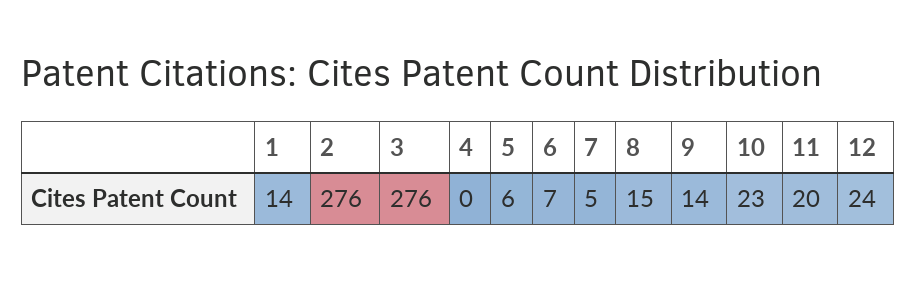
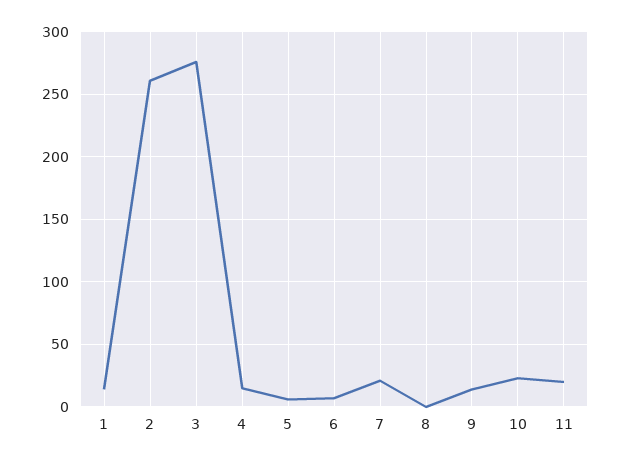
2: 276 -> 260
4: 0 -> 15
7: 5 -> 20
8: 15 -> 0
12: 24 -> none

